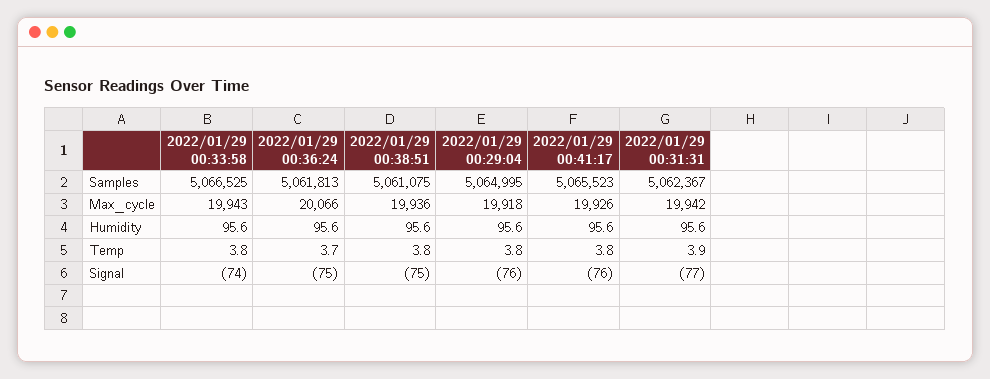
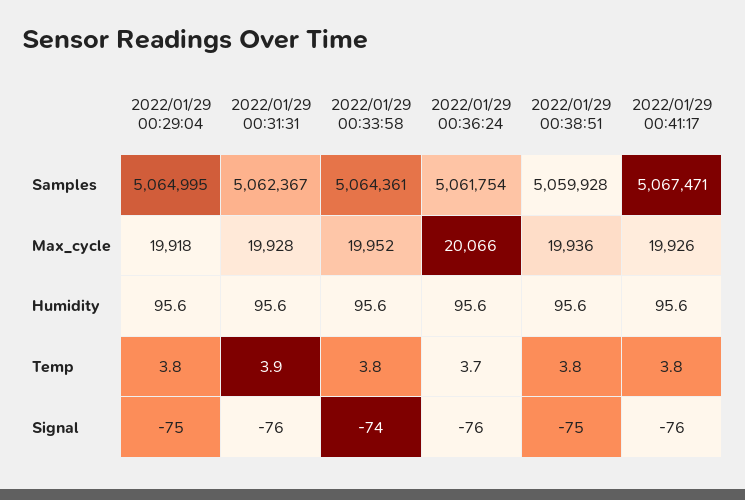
2022/01/29 00:33:58, Samples: 5066525 -> 5064361
2022/01/29 00:36:24, Samples: 5061813 -> 5061754
2022/01/29 00:38:51, Samples: 5061075 -> 5059928
2022/01/29 00:41:17, Samples: 5065523 -> 5067471
2022/01/29 00:33:58, Max_cycle: 19943 -> 19952
2022/01/29 00:31:31, Max_cycle: 19942 -> 19928
2022/01/29 00:36:24, Signal: -75 -> -76
2022/01/29 00:29:04, Signal: -76 -> -75
2022/01/29 00:31:31, Signal: -77 -> -76

